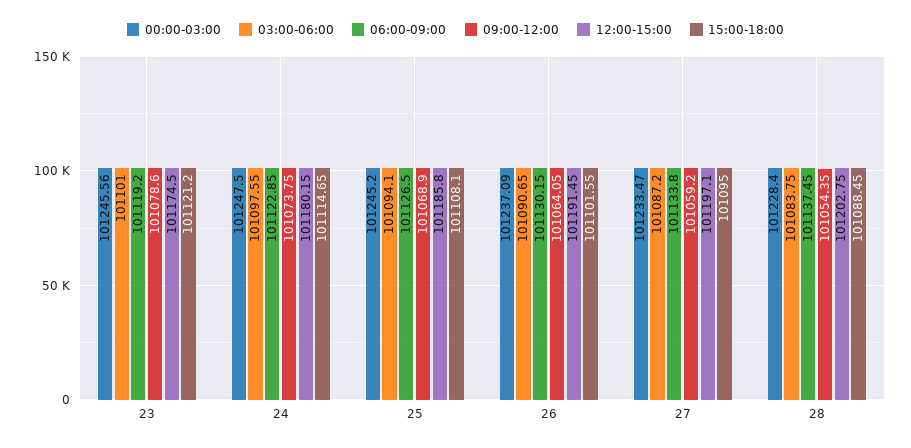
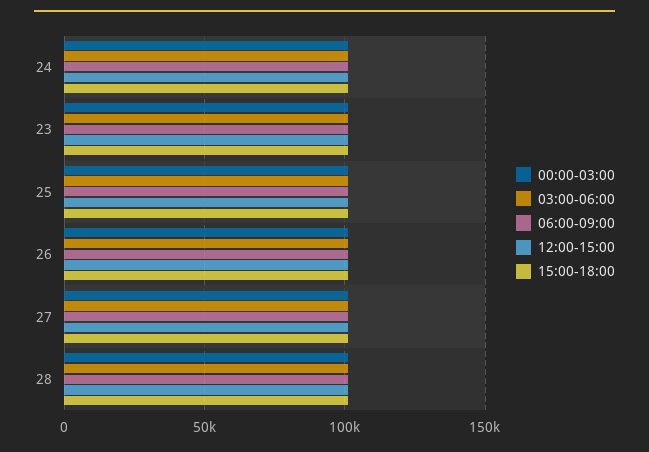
09:00-12:00, 23: 101078.6 -> none
09:00-12:00, 24: 101073.75 -> none
09:00-12:00, 25: 101068.9 -> none
09:00-12:00, 26: 101064.05 -> none
09:00-12:00, 27: 101059.2 -> none
09:00-12:00, 28: 101054.35 -> none

